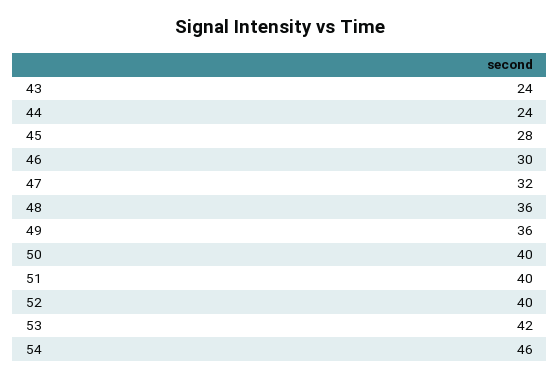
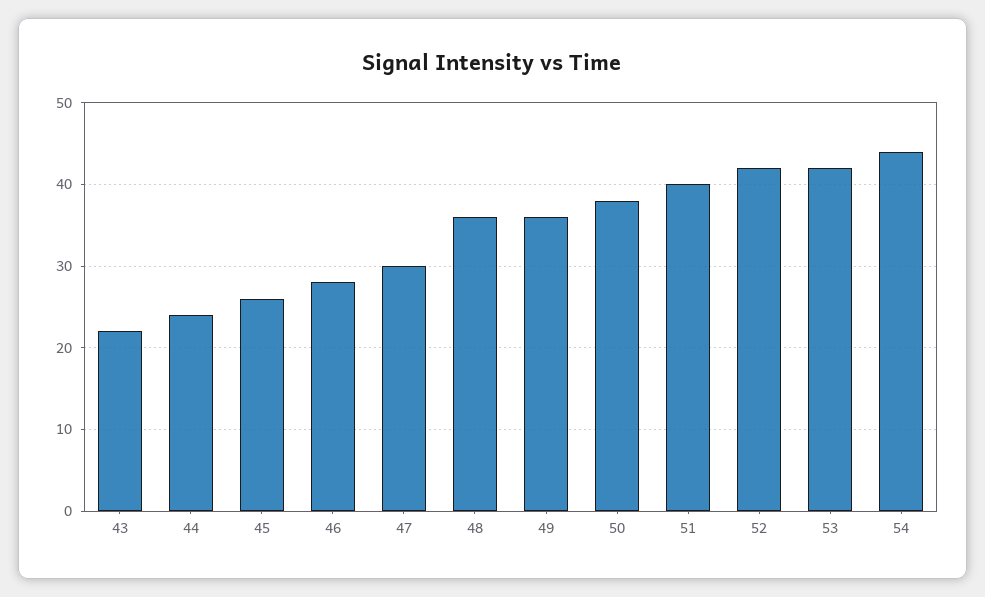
43: 24 -> 22
45: 28 -> 26
46: 30 -> 28
47: 32 -> 30
50: 40 -> 38
52: 40 -> 42
54: 46 -> 44

